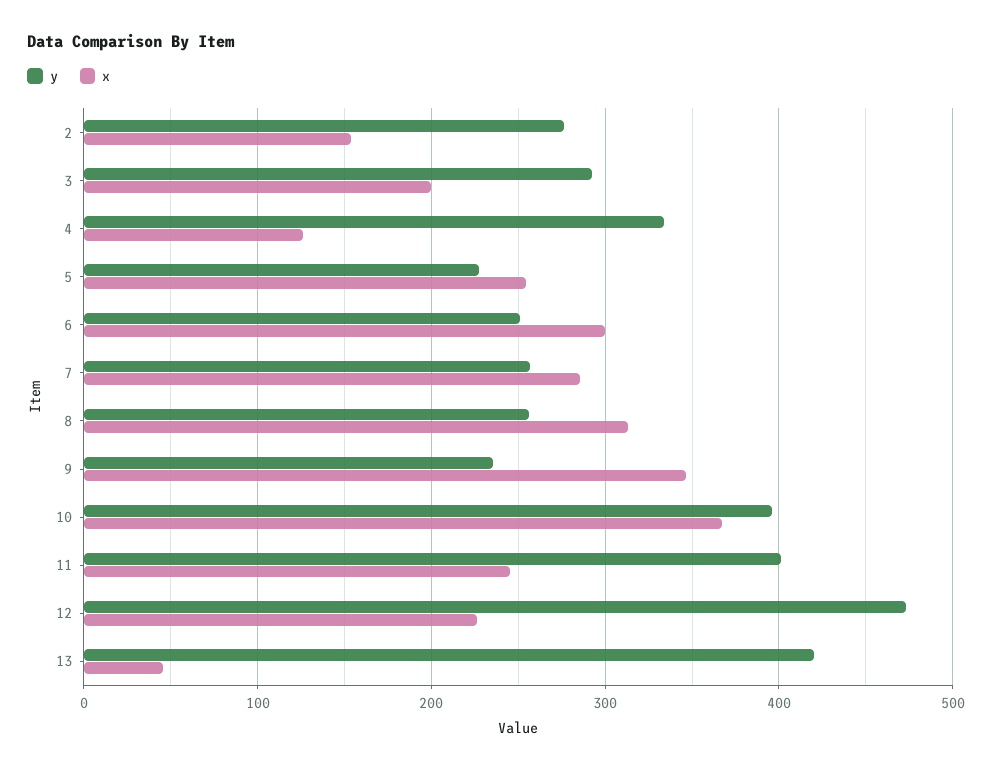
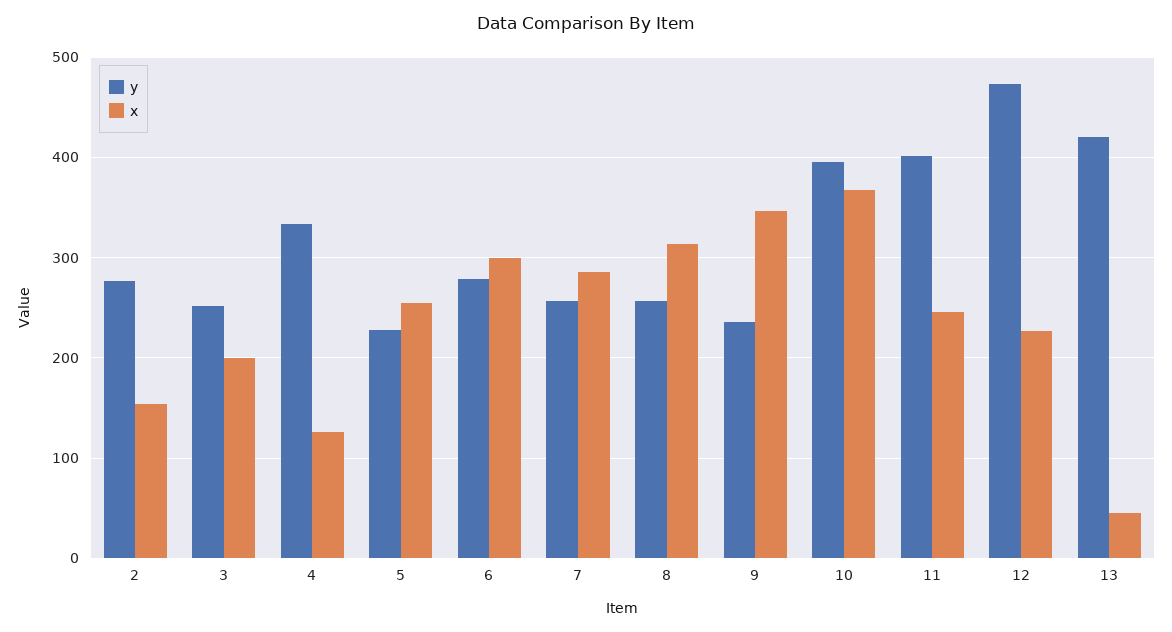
y, 3: 290 -> 250
y, 6: 250 -> 280

